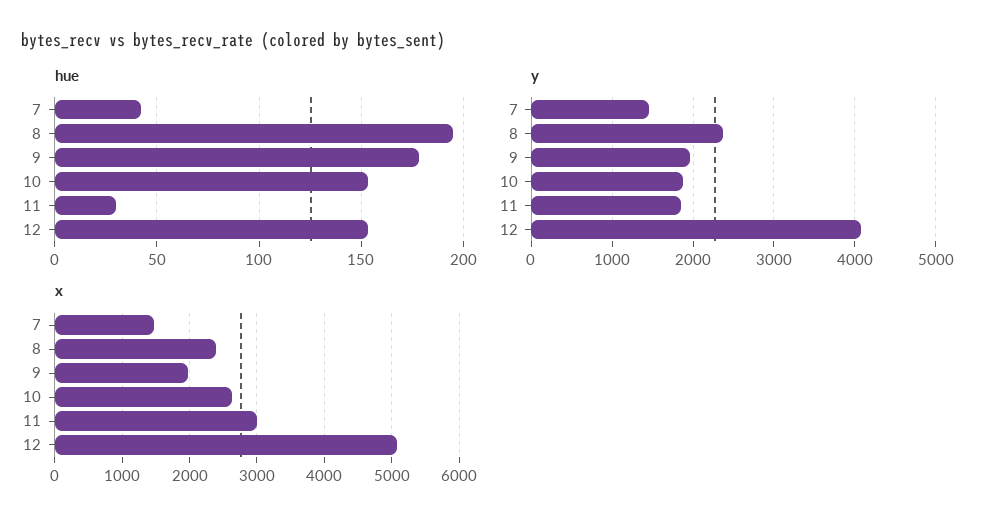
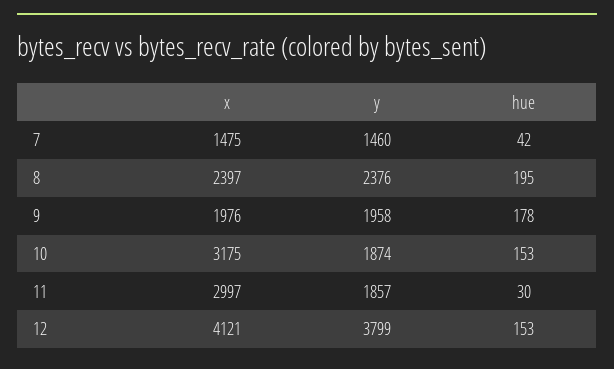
y, 12: 4100 -> 3799
x, 10: 2600 -> 3175
x, 12: 5100 -> 4121

